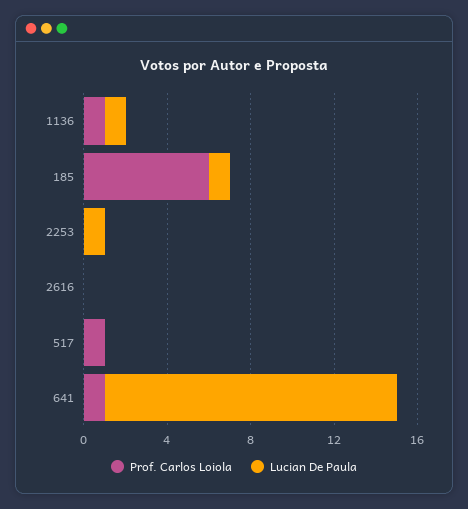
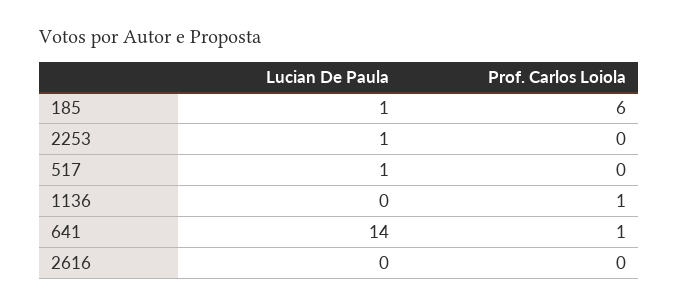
Lucian De Paula, 1136: 1 -> 0
Prof. Carlos Loiola, 517: 1 -> 0
Lucian De Paula, 517: 0 -> 1

